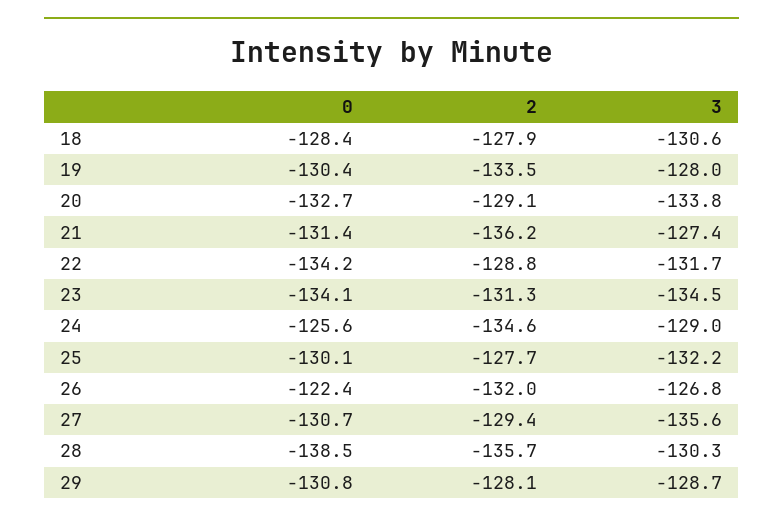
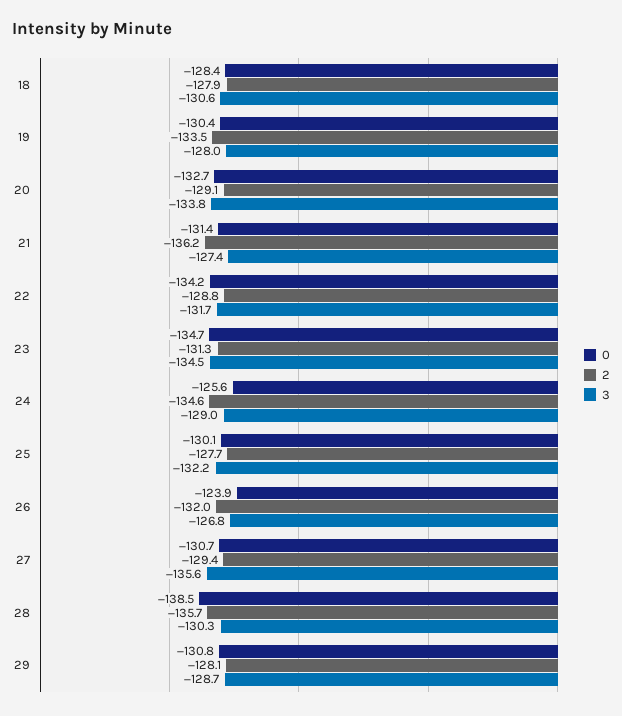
0, 23: -134.1 -> -134.7
0, 26: -122.4 -> -123.9

